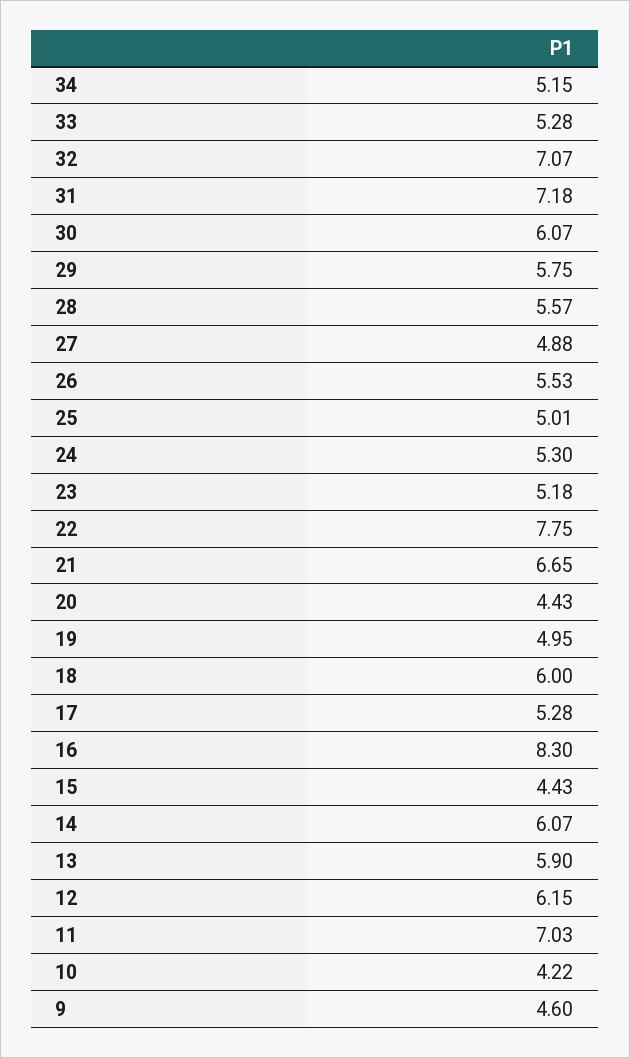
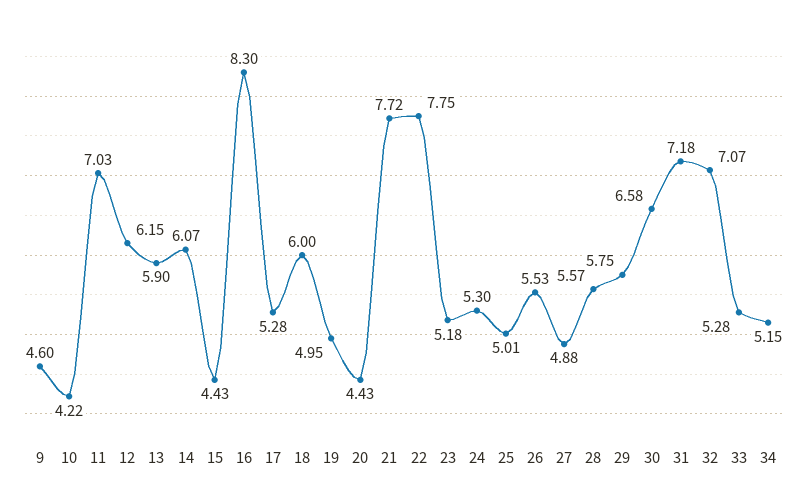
30: 6.07 -> 6.58
21: 6.65 -> 7.72

